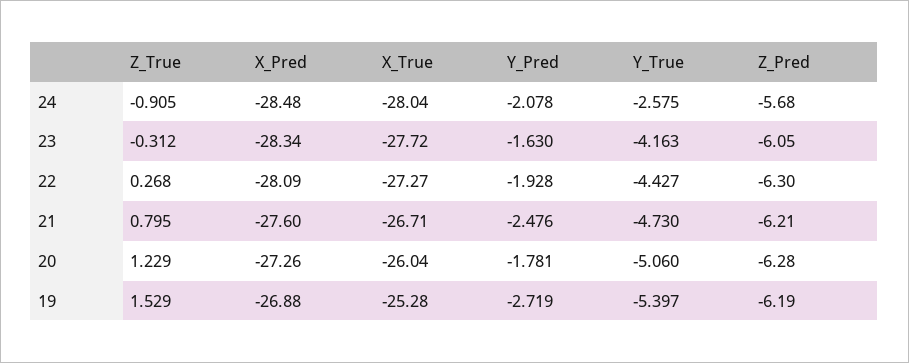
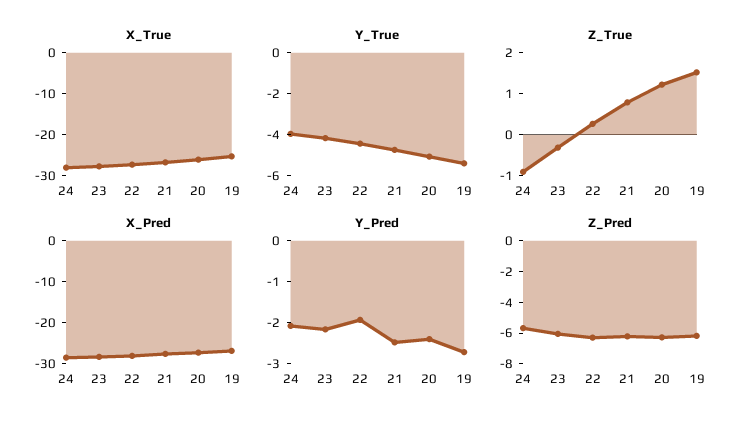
Y_True, 24: -2.575 -> -4
Y_Pred, 23: -1.63 -> -2.2
Y_Pred, 20: -1.781 -> -2.4

